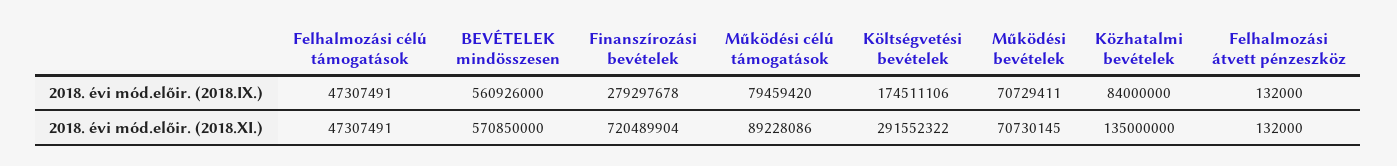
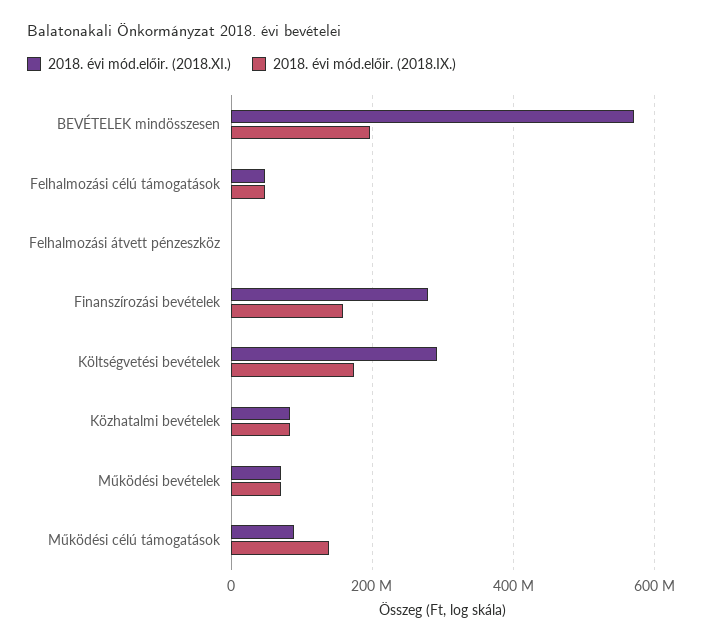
2018. évi mód.előir. (2018.IX.), BEVÉTELEK mindösszesen: 560926000 -> 200000000
2018. évi mód.előir. (2018.IX.), Finanszírozási bevételek: 279297678 -> 160000000
2018. évi mód.előir. (2018.IX.), Működési célú támogatások: 79459420 -> 140000000
2018. évi mód.előir. (2018.XI.), Finanszírozási bevételek: 720489904 -> 280000000
2018. évi mód.előir. (2018.XI.), Közhatalmi bevételek: 135000000 -> 80000000

